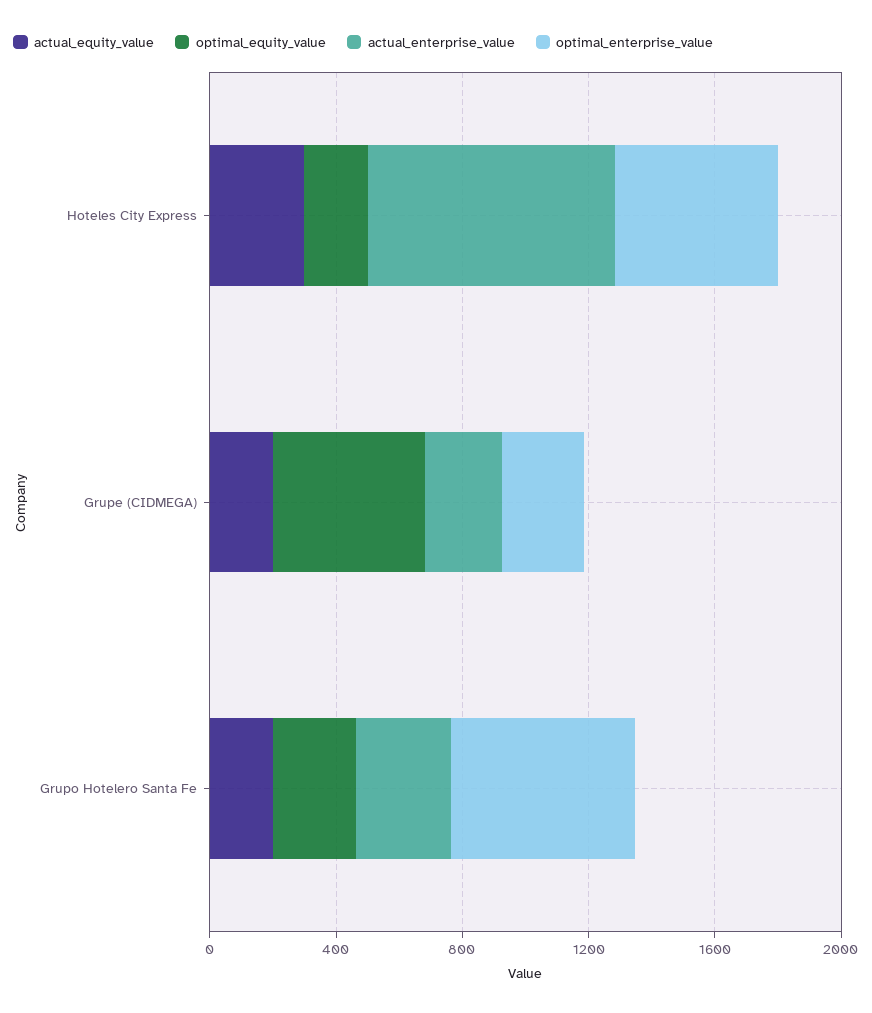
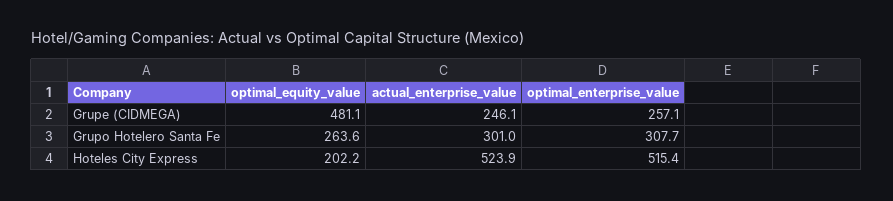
actual_equity_value, Hoteles City Express: 300 -> none
actual_enterprise_value, Hoteles City Express: 800 -> 523.9
actual_equity_value, Grupe (CIDMEGA): 200 -> none
actual_equity_value, Grupo Hotelero Santa Fe: 200 -> none
optimal_enterprise_value, Grupo Hotelero Santa Fe: 600 -> 307.7

